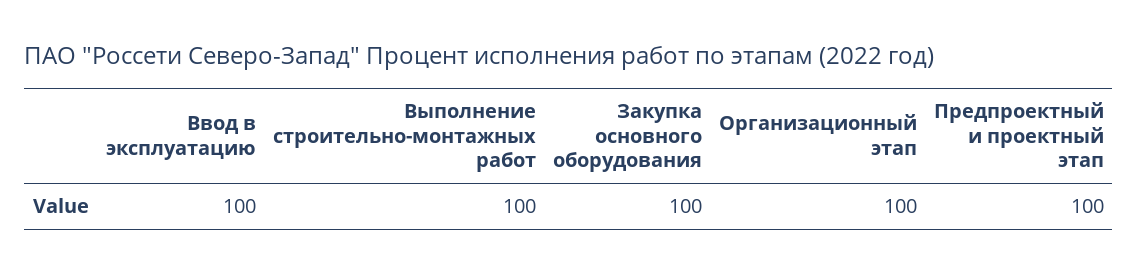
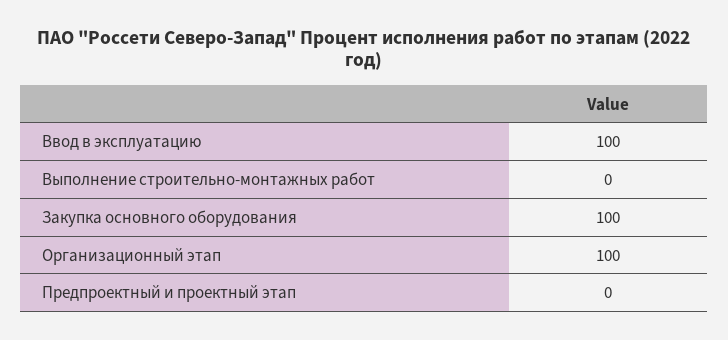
Выполнение строительно-монтажных работ: 100 -> 0
Предпроектный и проектный этап: 100 -> 0

